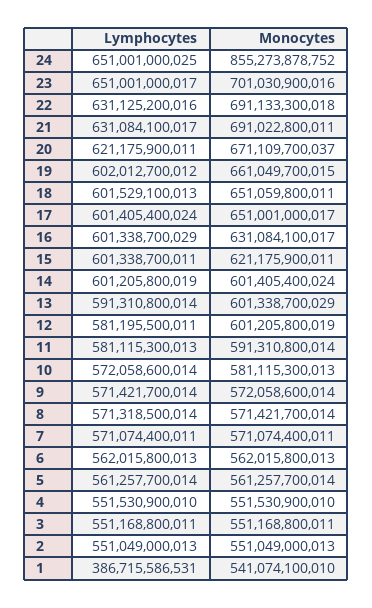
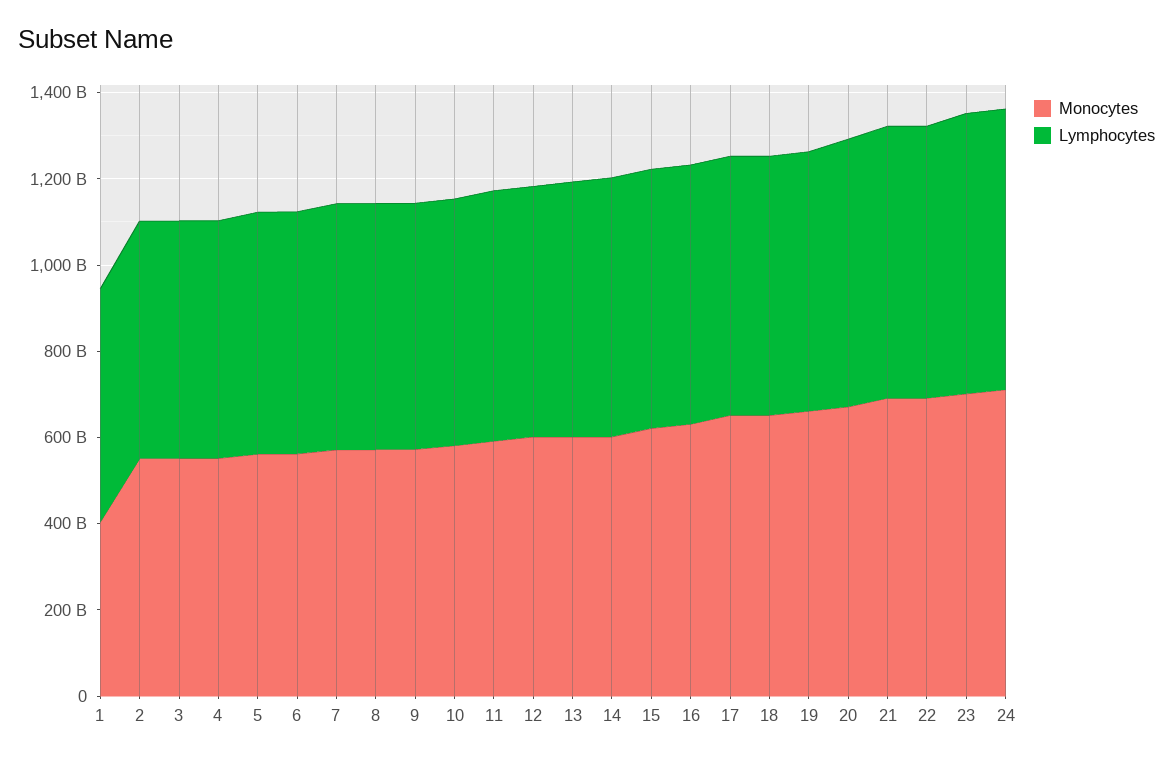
Monocytes, 24: 855273878752 -> 700000000000
Lymphocytes, 1: 386715586531 -> 550000000000
Monocytes, 1: 541074100010 -> 400000000000

